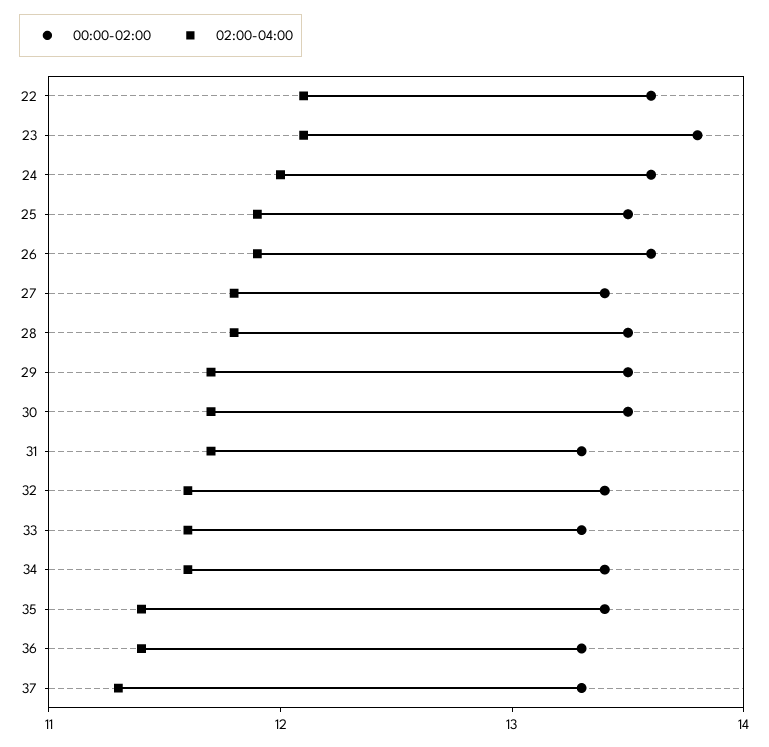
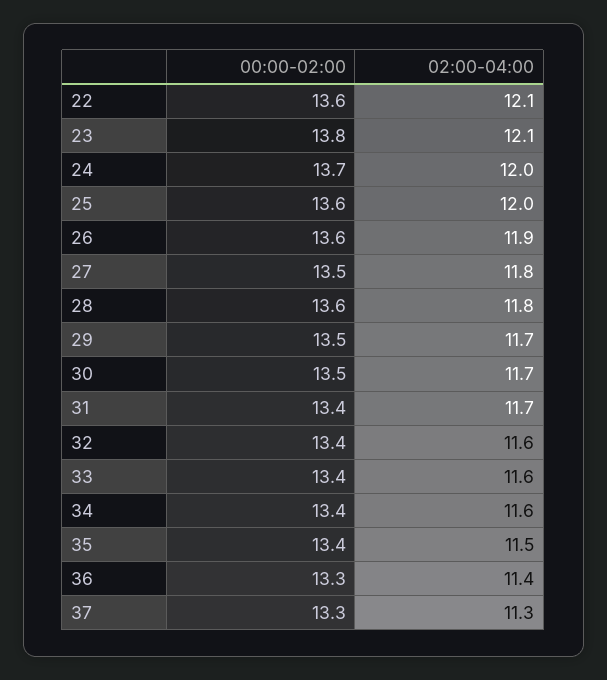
00:00-02:00, 24: 13.6 -> 13.7
00:00-02:00, 25: 13.5 -> 13.6
02:00-04:00, 25: 11.9 -> 12
00:00-02:00, 27: 13.4 -> 13.5
00:00-02:00, 28: 13.5 -> 13.6
00:00-02:00, 31: 13.3 -> 13.4
00:00-02:00, 33: 13.3 -> 13.4
02:00-04:00, 35: 11.4 -> 11.5

